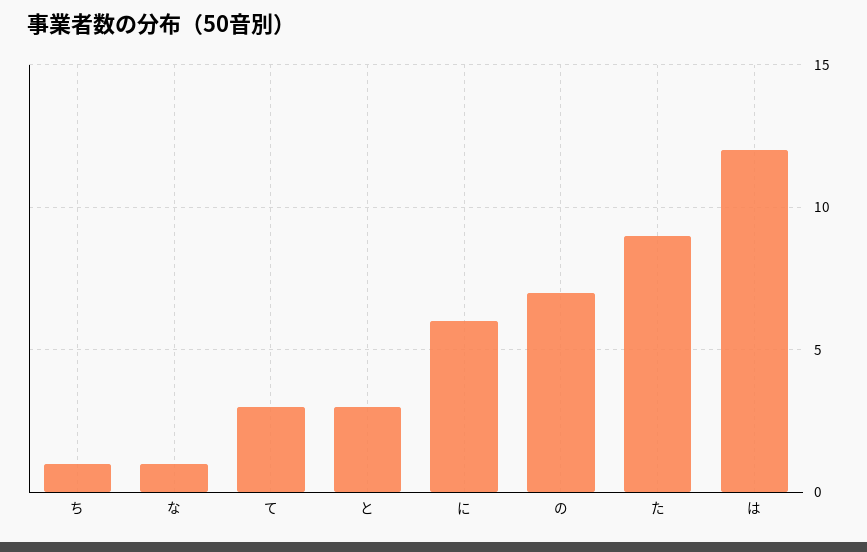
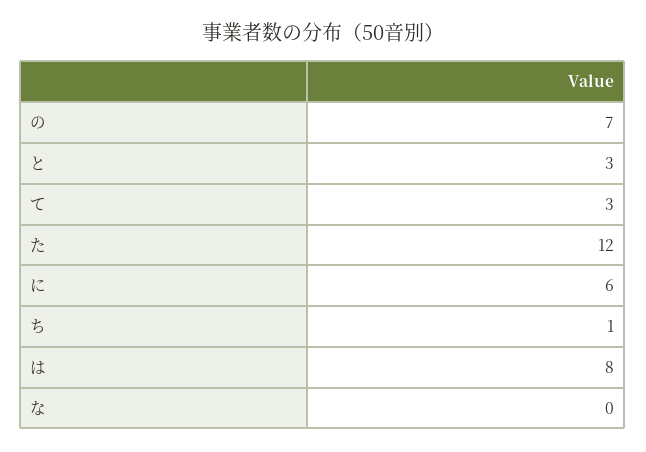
な: 1 -> 0
た: 9 -> 12
は: 12 -> 8

